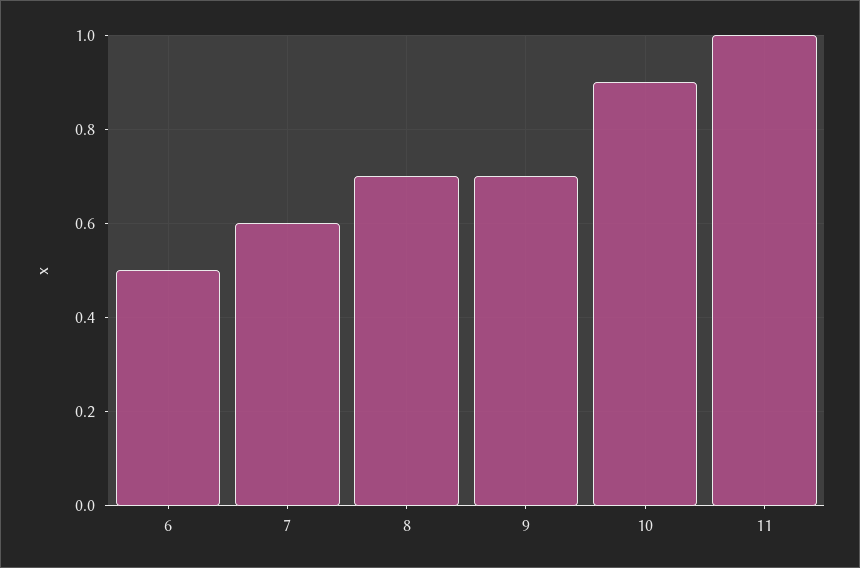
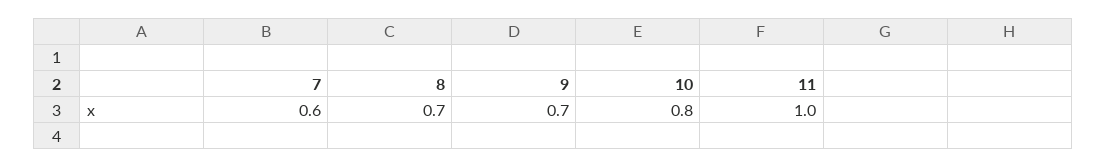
6: 0.5 -> none
10: 0.9 -> 0.8

